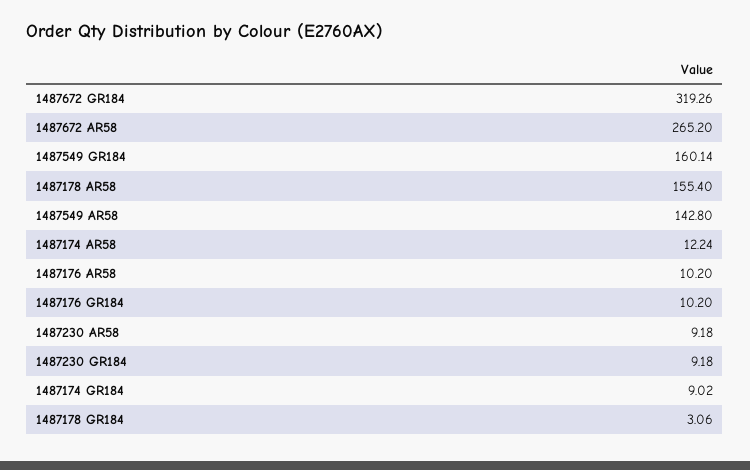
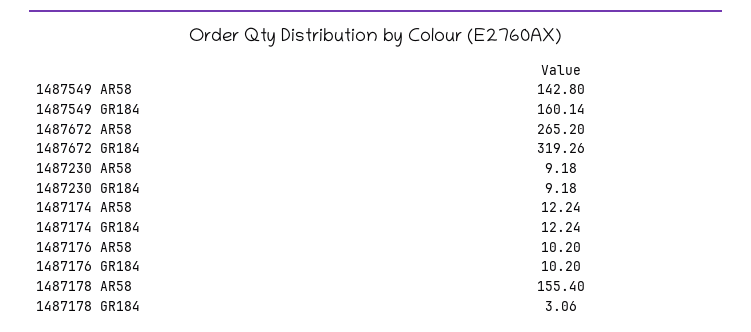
1487174 GR184: 9.02 -> 12.24

